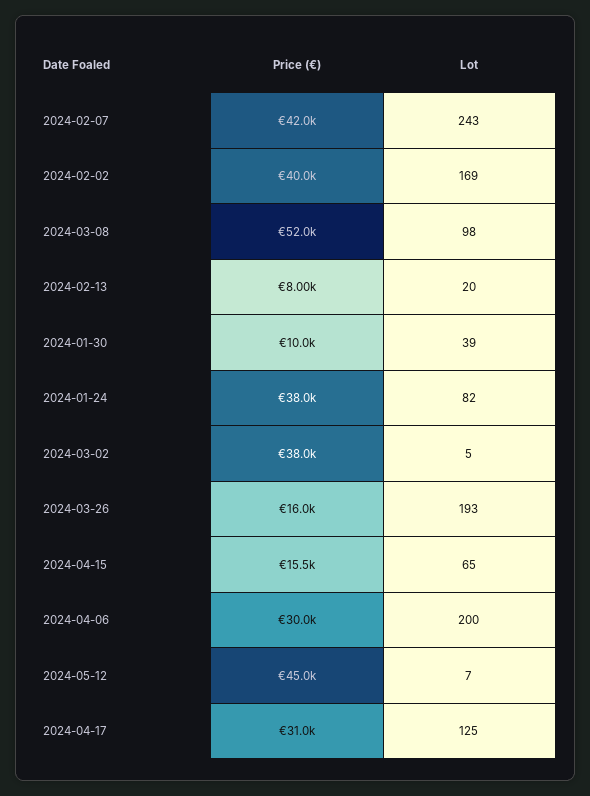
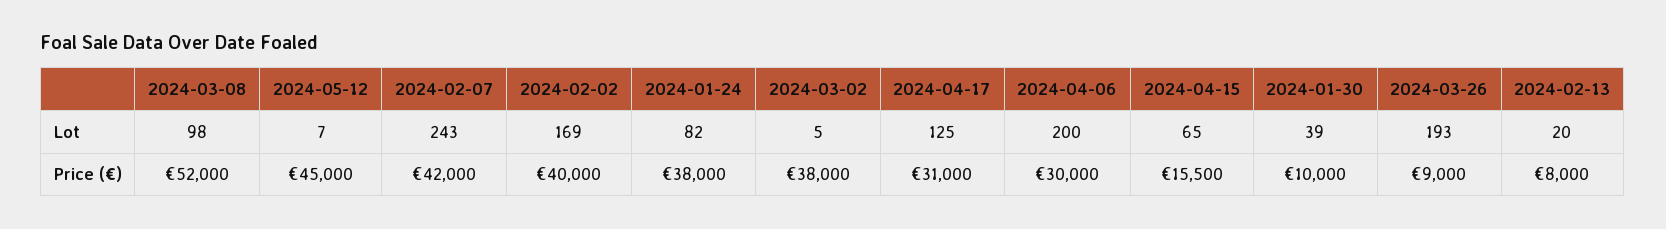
Price (€), 2024-03-26: 16000 -> 9000

